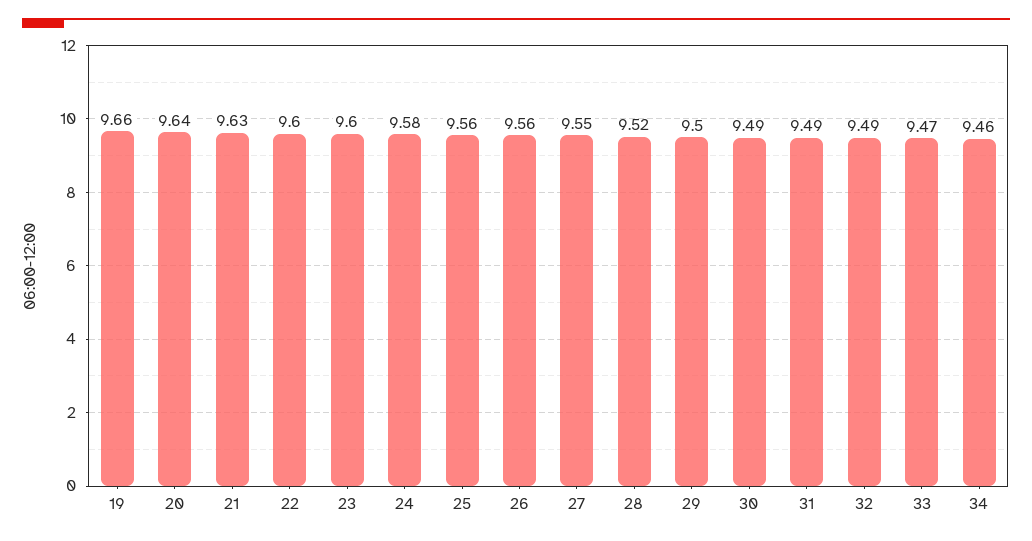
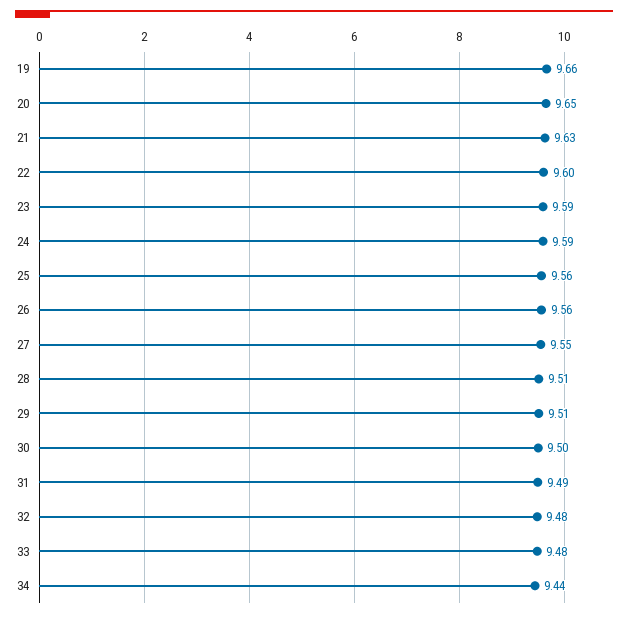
20: 9.64 -> 9.65
23: 9.6 -> 9.59
24: 9.58 -> 9.59
28: 9.52 -> 9.51
29: 9.5 -> 9.51
30: 9.49 -> 9.5
32: 9.49 -> 9.48
33: 9.47 -> 9.48
34: 9.46 -> 9.44

